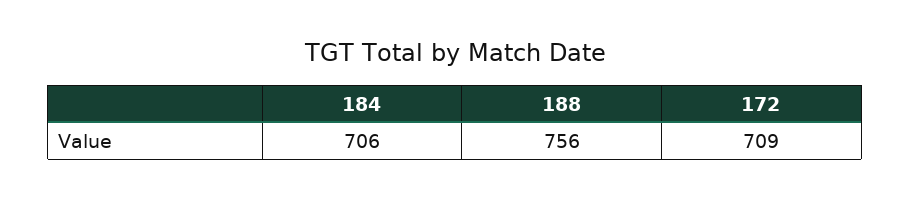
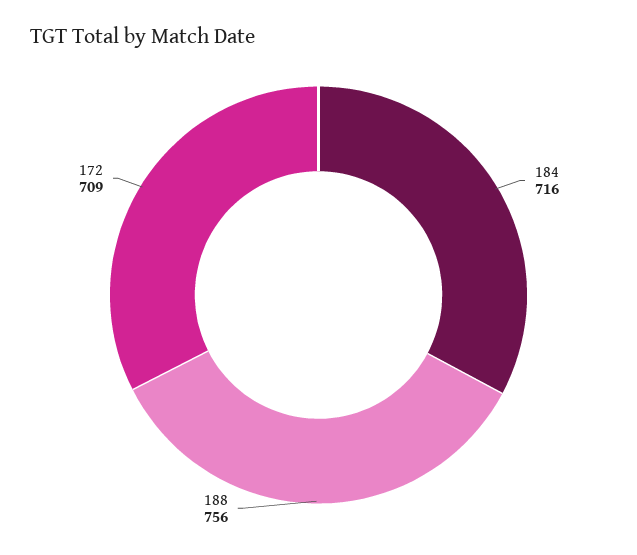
184: 706 -> 716

